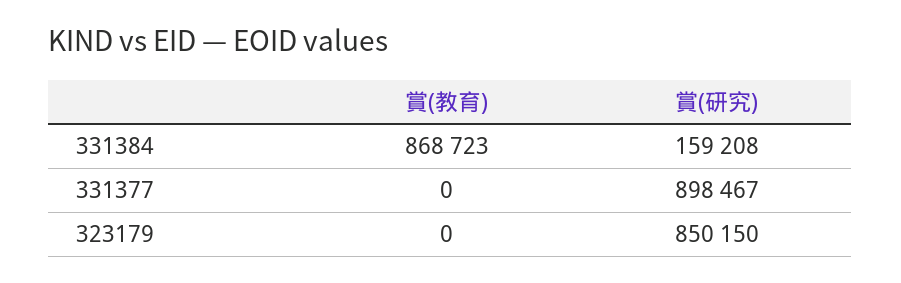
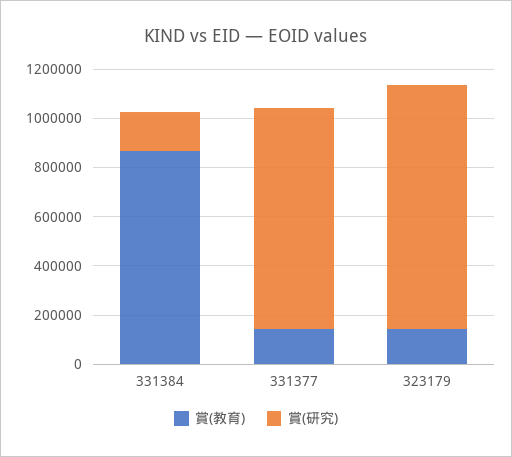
賞(教育), 331377: 0 -> 150000
賞(教育), 323179: 0 -> 150000
賞(研究), 323179: 850150 -> 1000000

